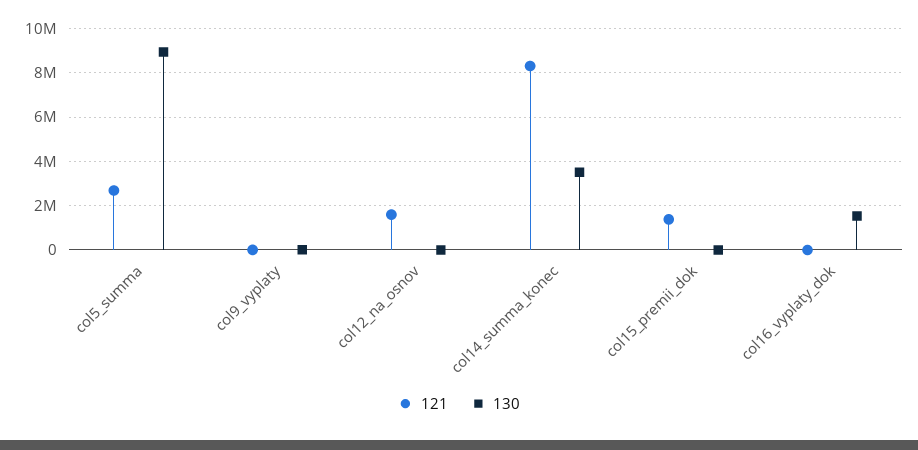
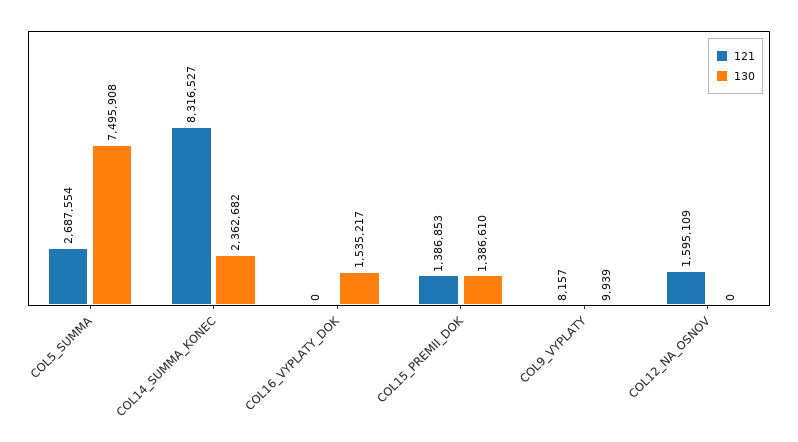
130, col5_summa: 9000000 -> 7495908
130, col14_summa_konec: 3500000 -> 2362682
130, col15_premii_dok: 0 -> 1386610

